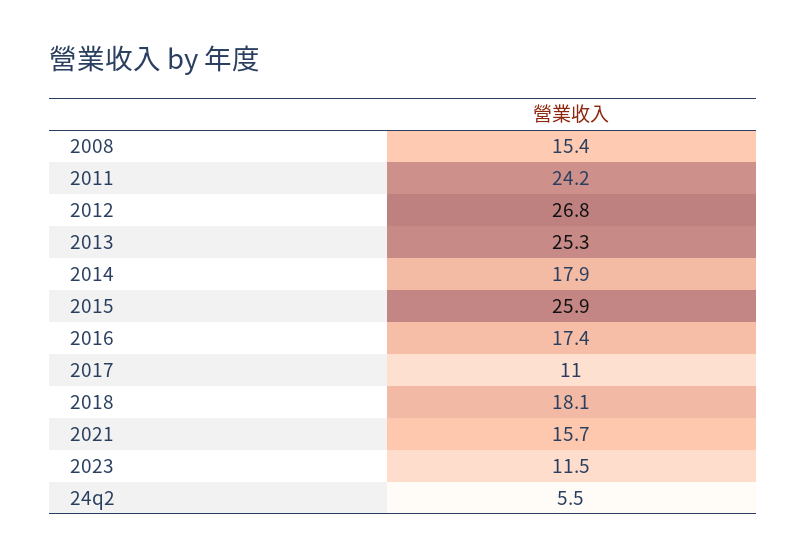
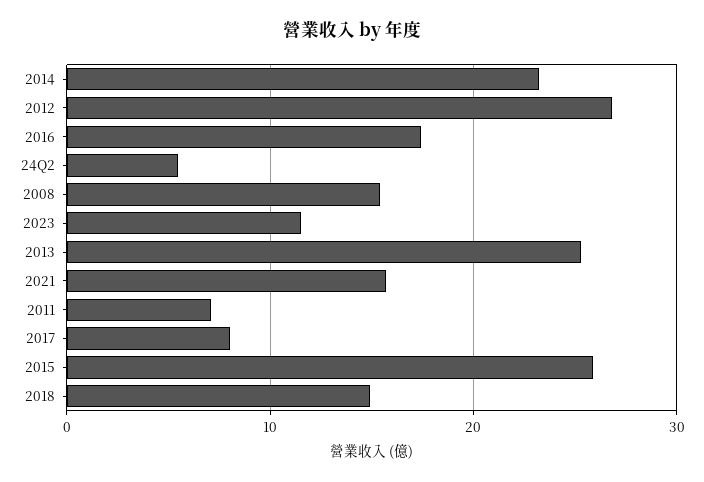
2011: 24.2 -> 7
2014: 17.9 -> 23
2017: 11 -> 8
2018: 18.1 -> 15

